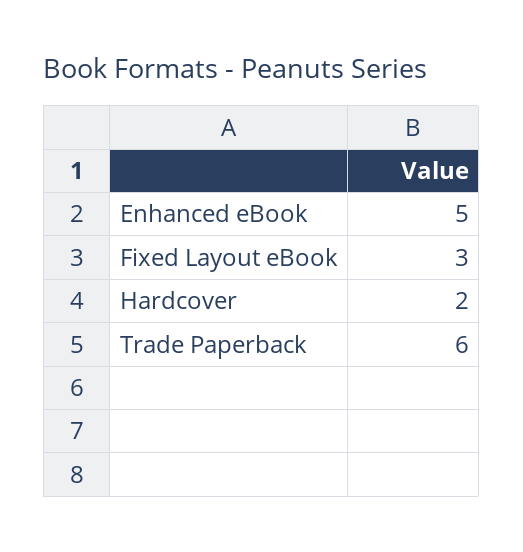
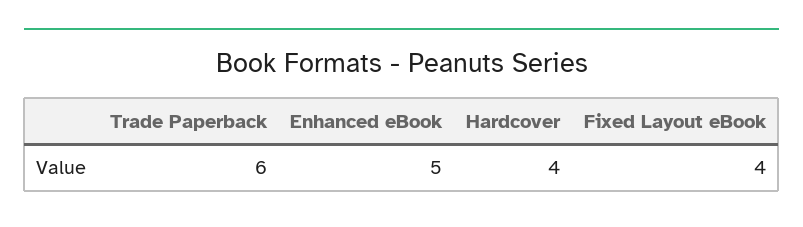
Fixed Layout eBook: 3 -> 4
Hardcover: 2 -> 4

